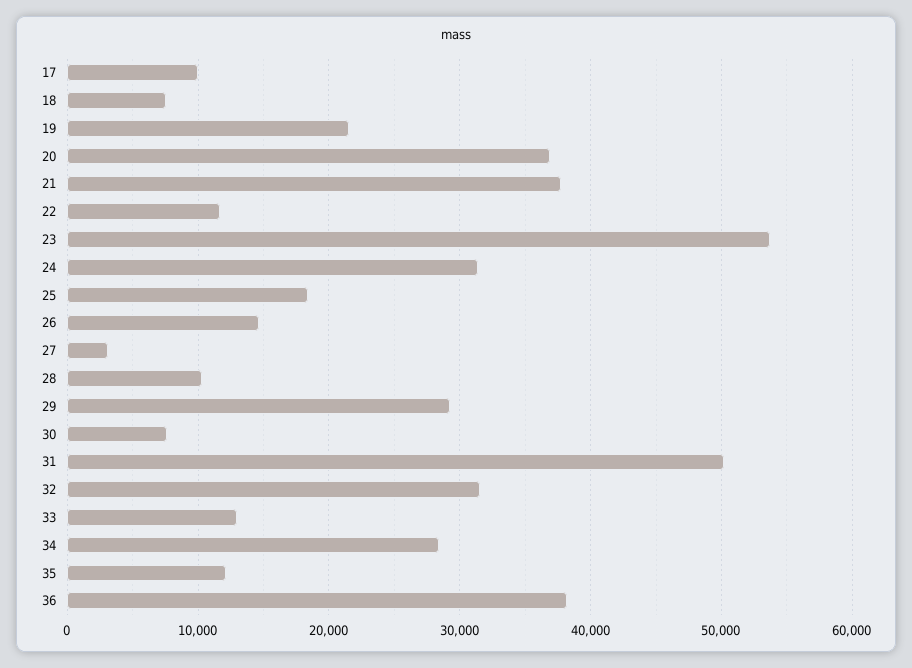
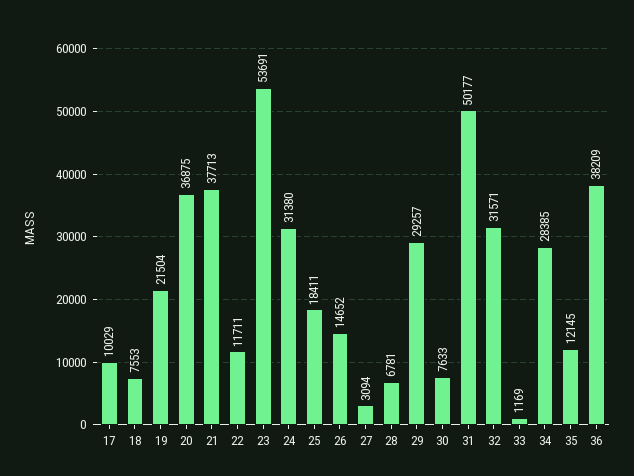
28: 10000 -> 6781
33: 13000 -> 1169

